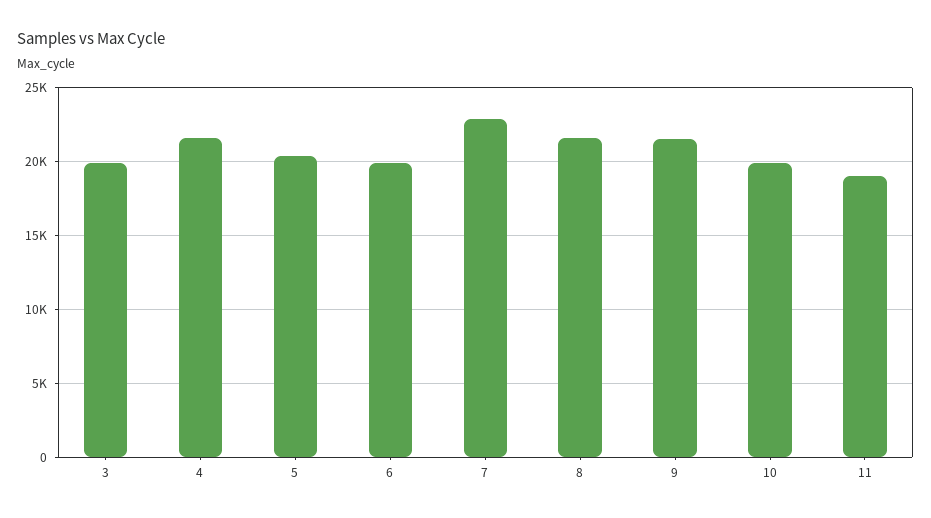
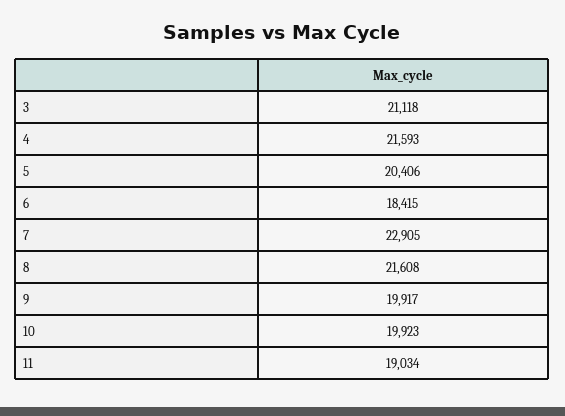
3: 20000 -> 21118
6: 20000 -> 18415
9: 21500 -> 19917

